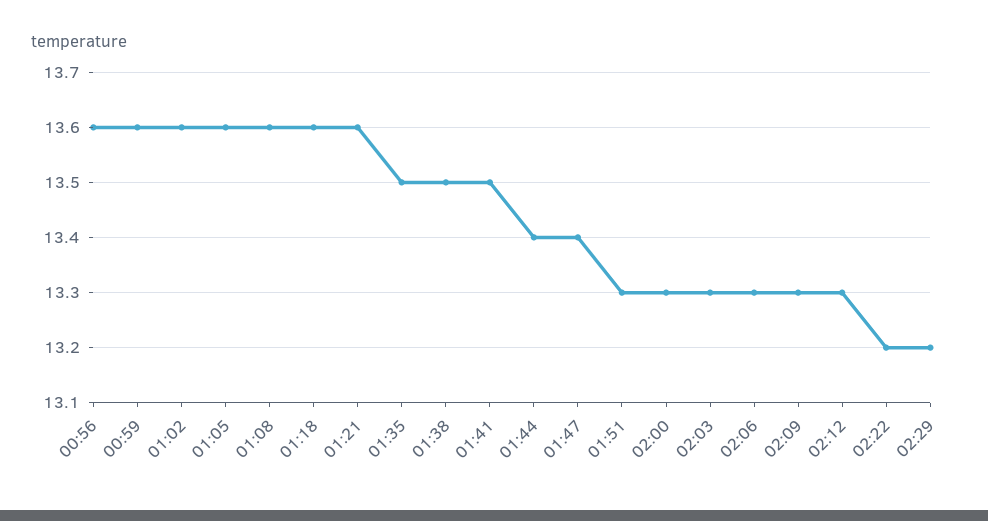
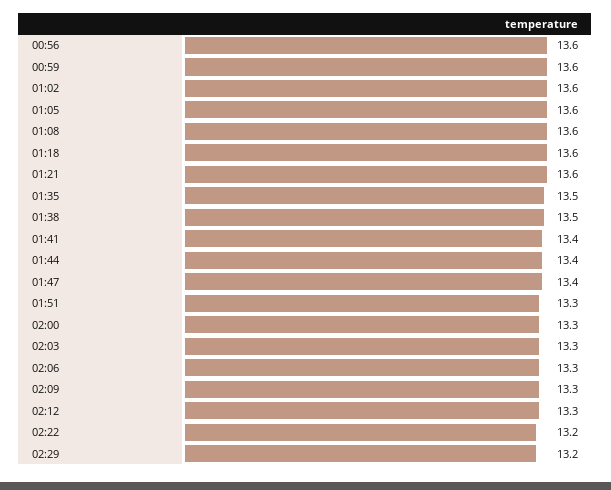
01:41: 13.5 -> 13.4

